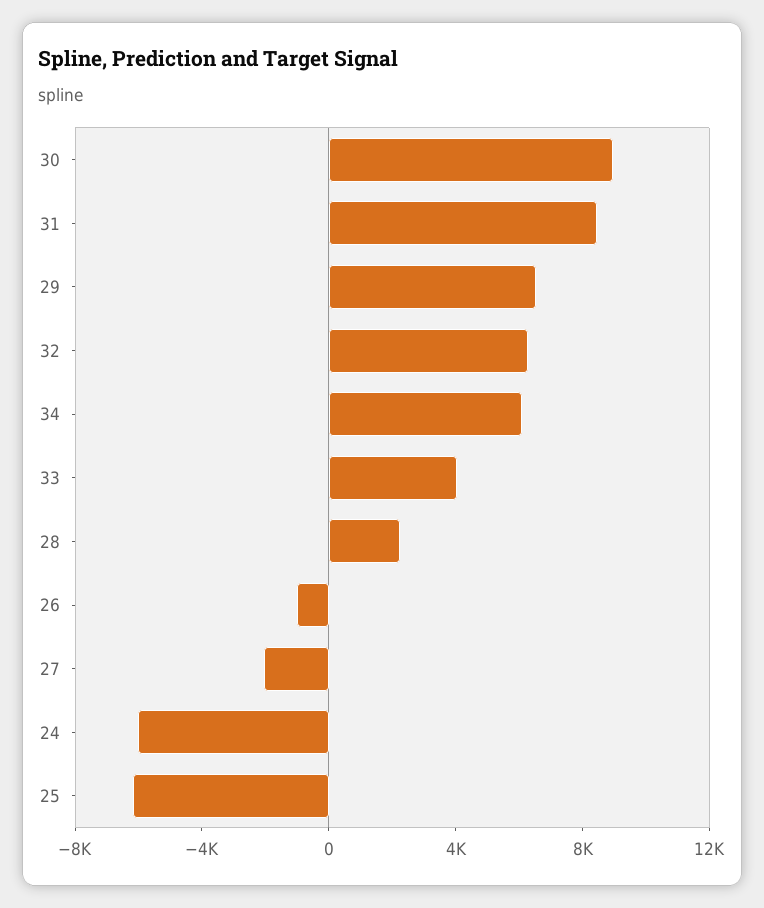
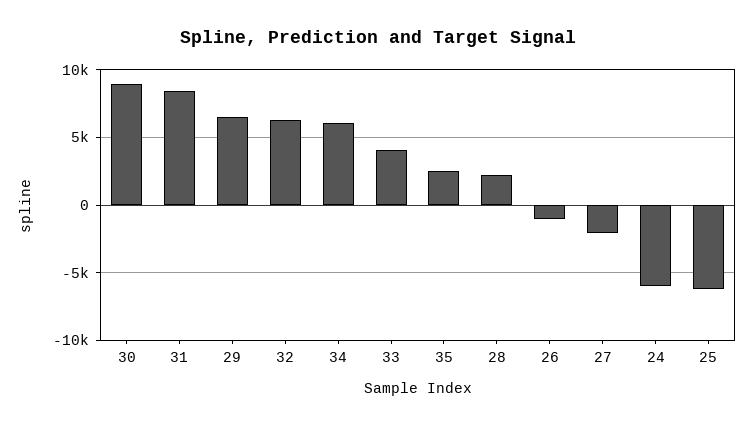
35: none -> 2500

